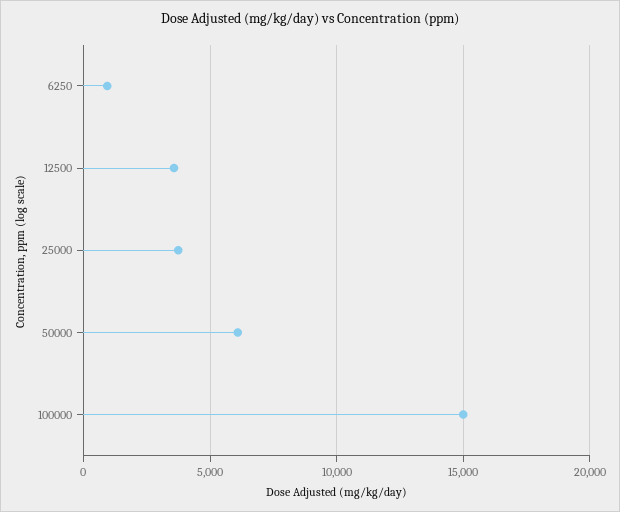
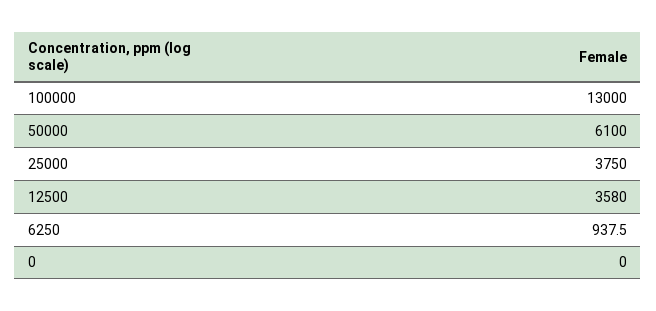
100000: 15000 -> 13000
0: none -> 0

